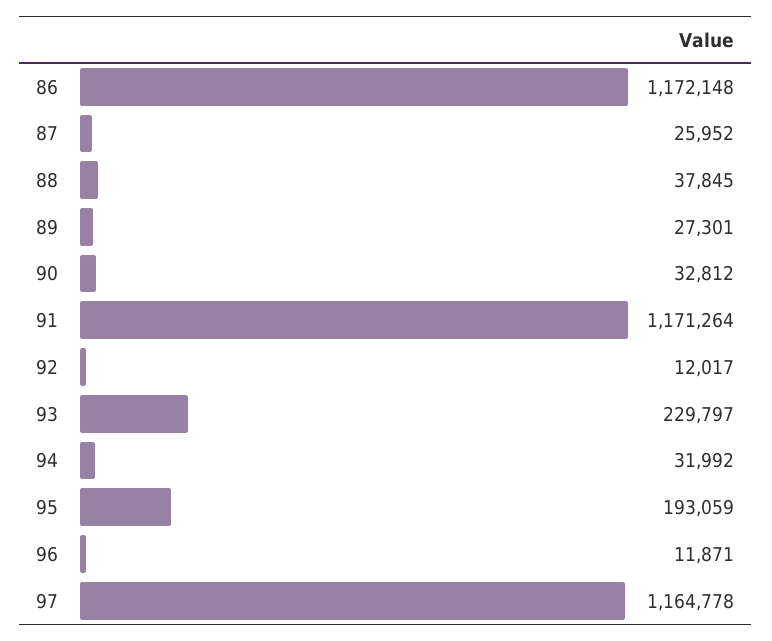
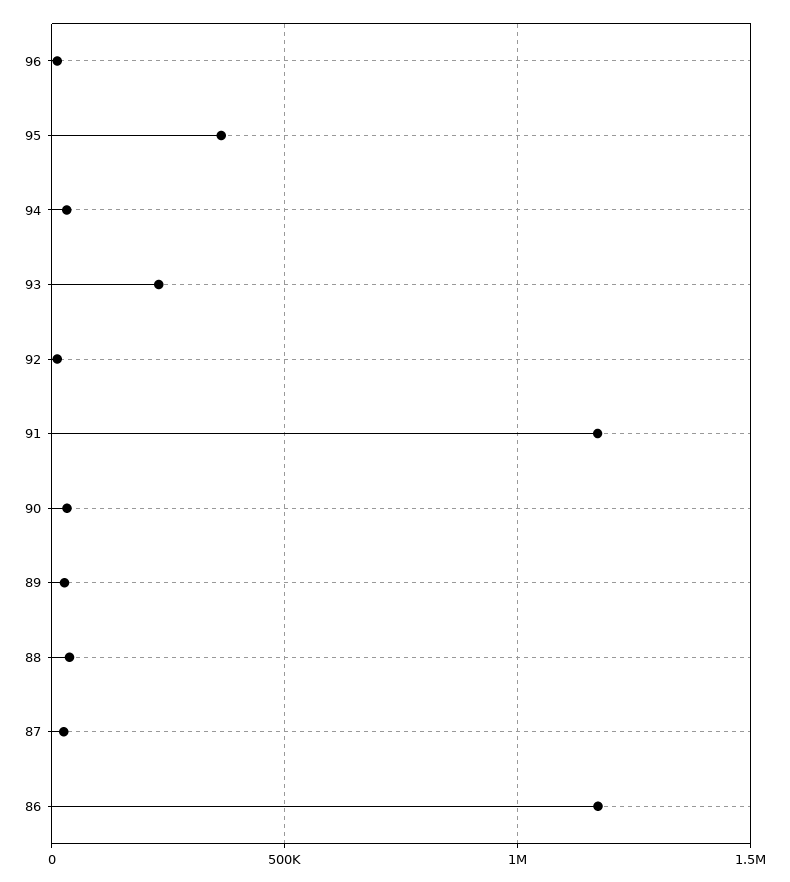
95: 193059 -> 350000
97: 1164778 -> none

